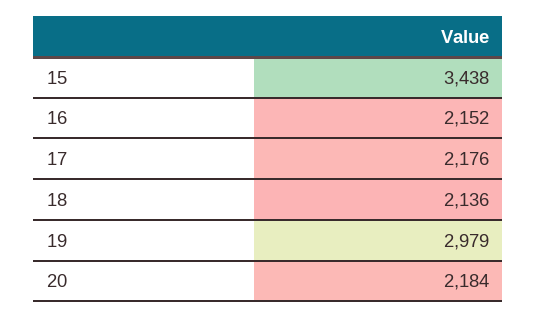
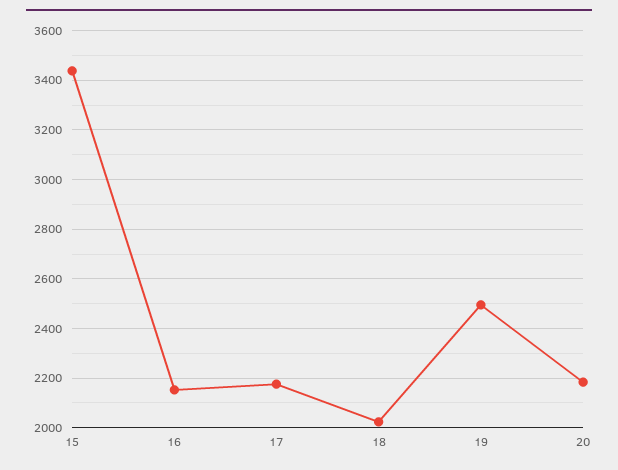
18: 2136 -> 2025
19: 2979 -> 2500

